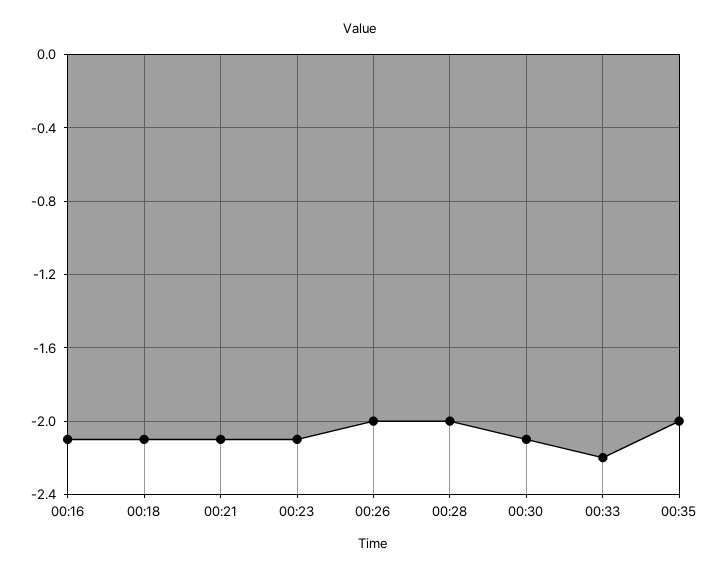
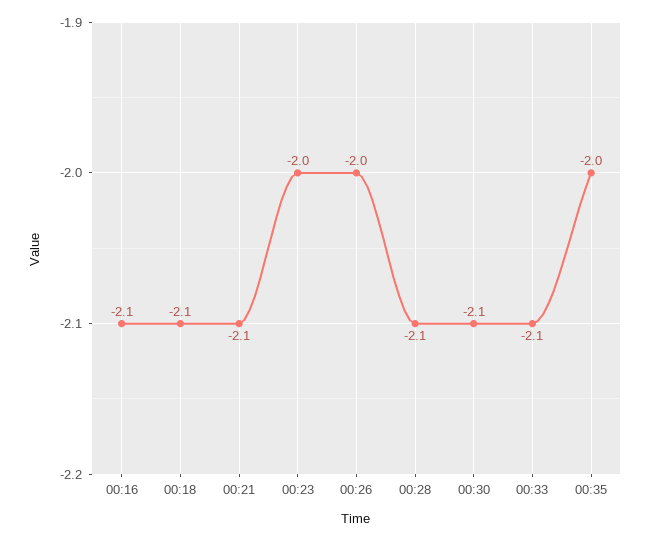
00:23: -2.1 -> -2
00:28: -2 -> -2.1
00:33: -2.2 -> -2.1

